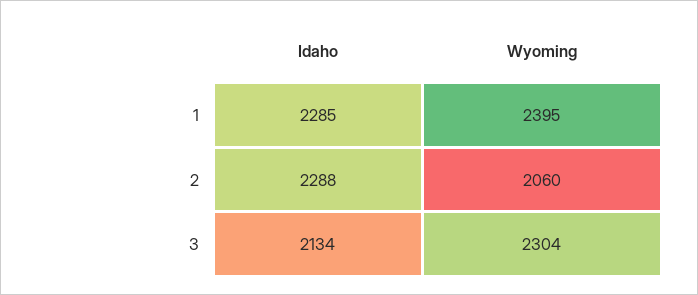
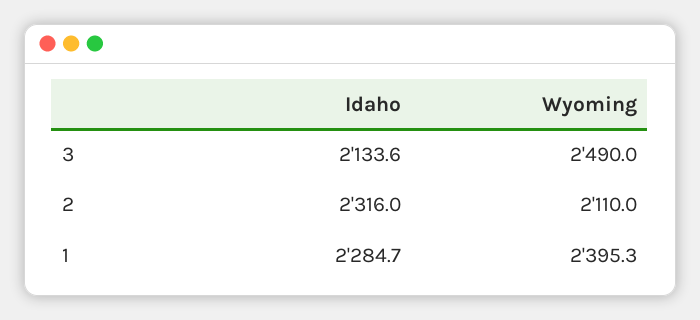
Idaho, 2: 2288 -> 2316
Wyoming, 2: 2060 -> 2110
Wyoming, 3: 2304 -> 2490

